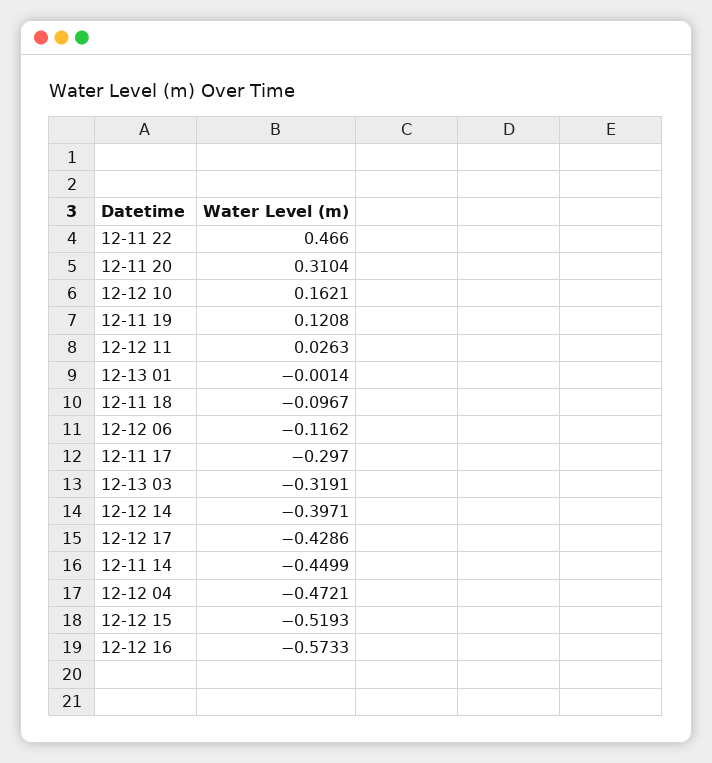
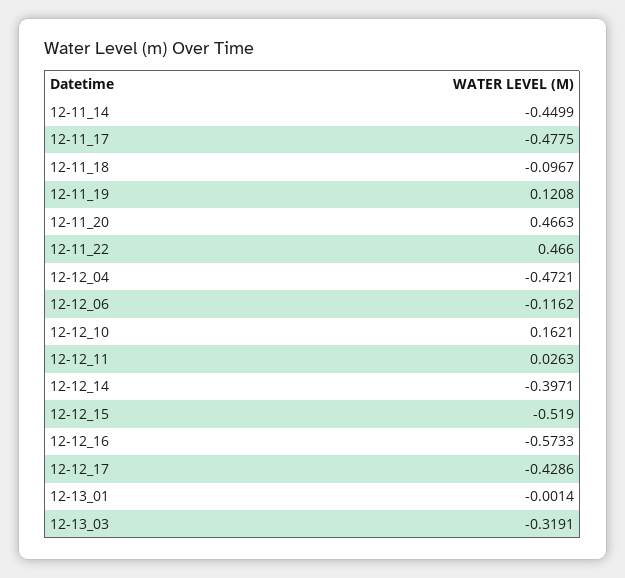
12-11 20: 0.3104 -> 0.4663
12-11 17: -0.297 -> -0.4775
12-12 15: -0.5193 -> -0.519

